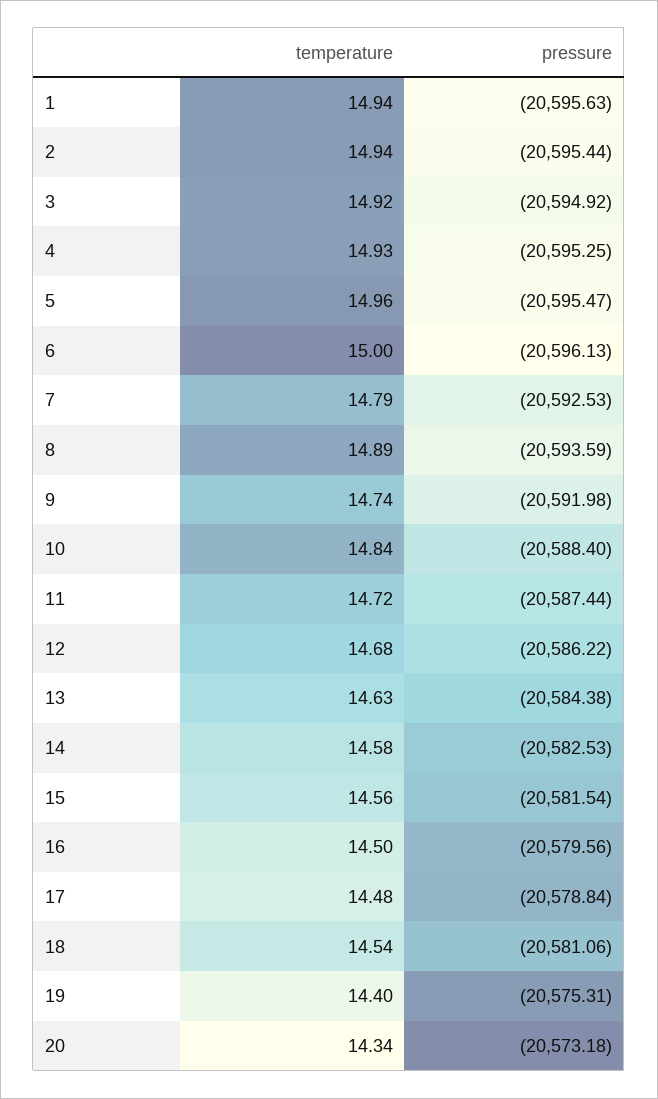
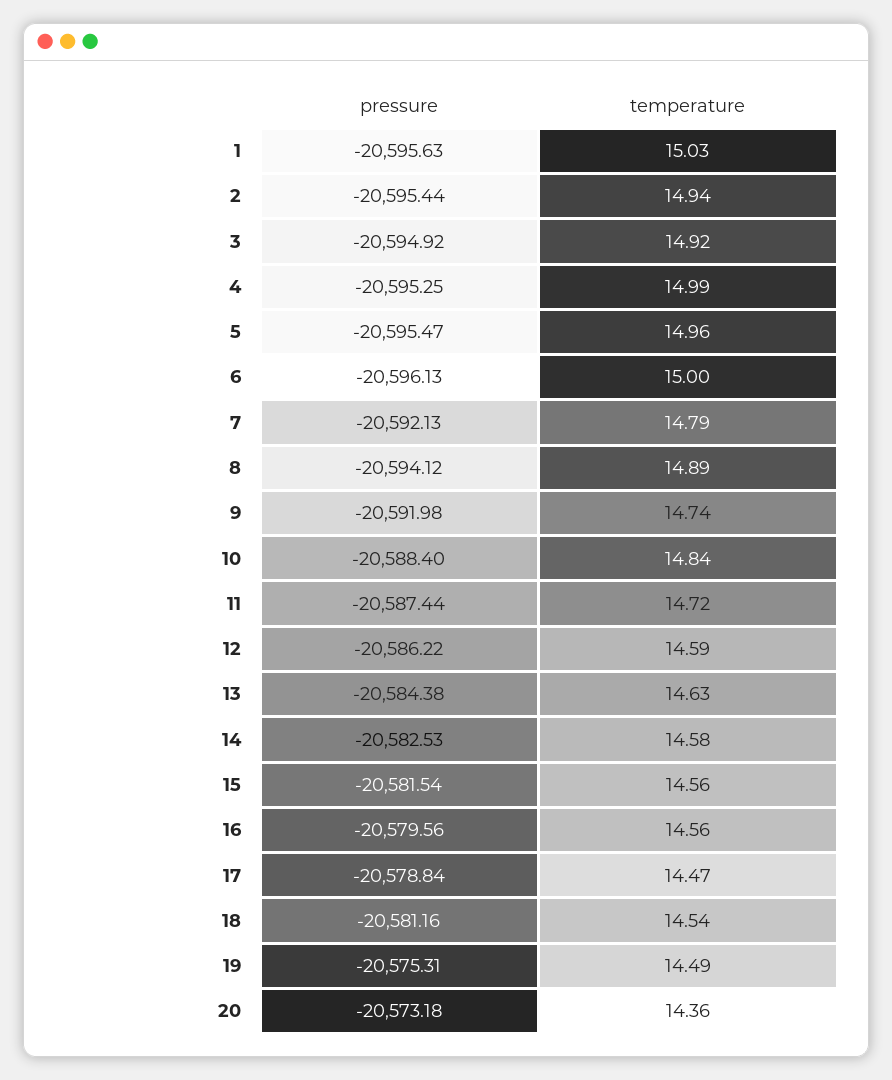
temperature, 1: 14.94 -> 15.03
temperature, 4: 14.93 -> 14.99
pressure, 7: -20592.53 -> -20592.13
pressure, 8: -20593.59 -> -20594.12
temperature, 12: 14.68 -> 14.59
temperature, 16: 14.5 -> 14.56
temperature, 17: 14.48 -> 14.47
pressure, 18: -20581.06 -> -20581.16
temperature, 19: 14.4 -> 14.49
temperature, 20: 14.34 -> 14.36

